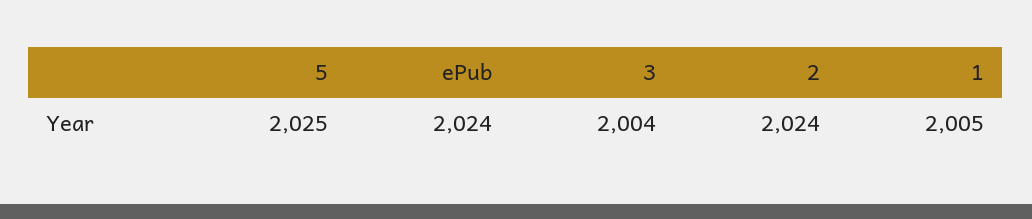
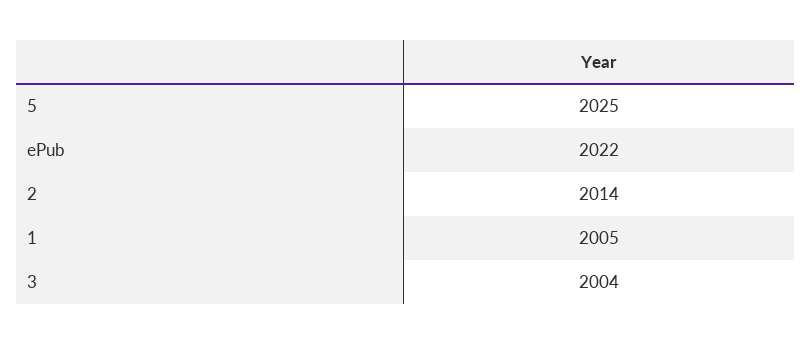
ePub: 2024 -> 2022
2: 2024 -> 2014

